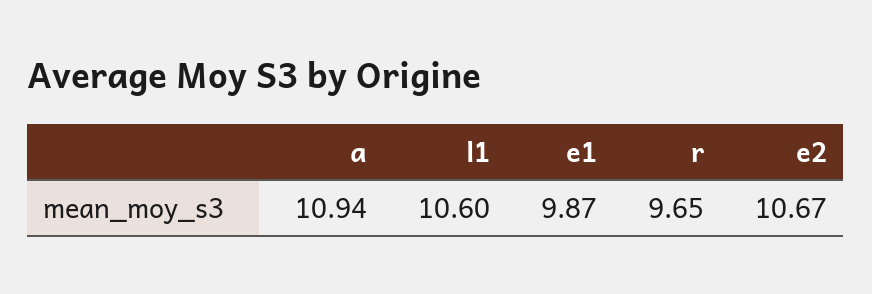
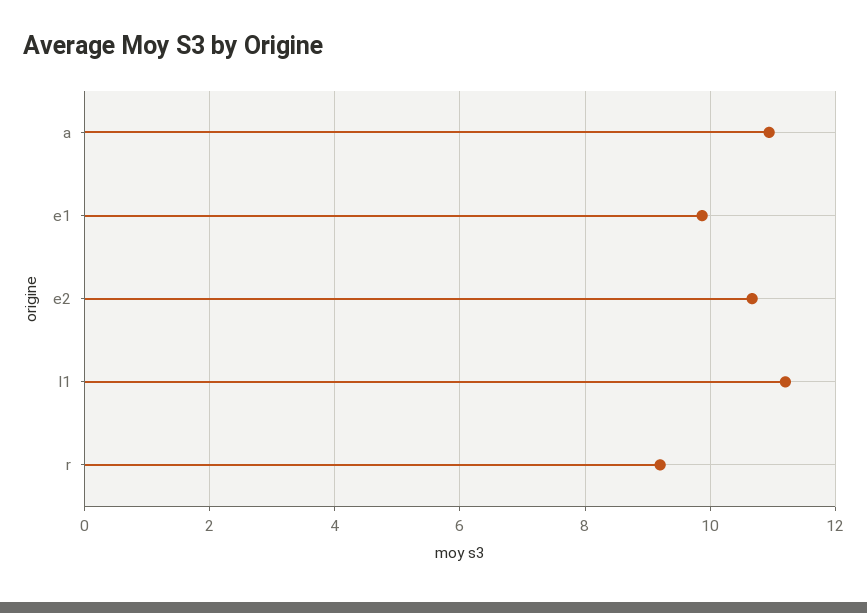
l1: 10.6 -> 11.2
r: 9.65 -> 9.2

